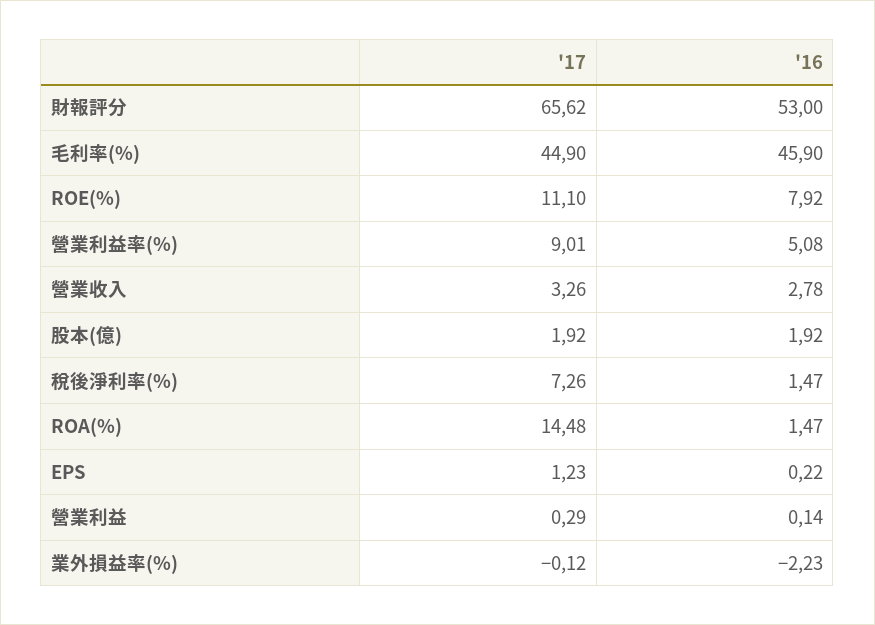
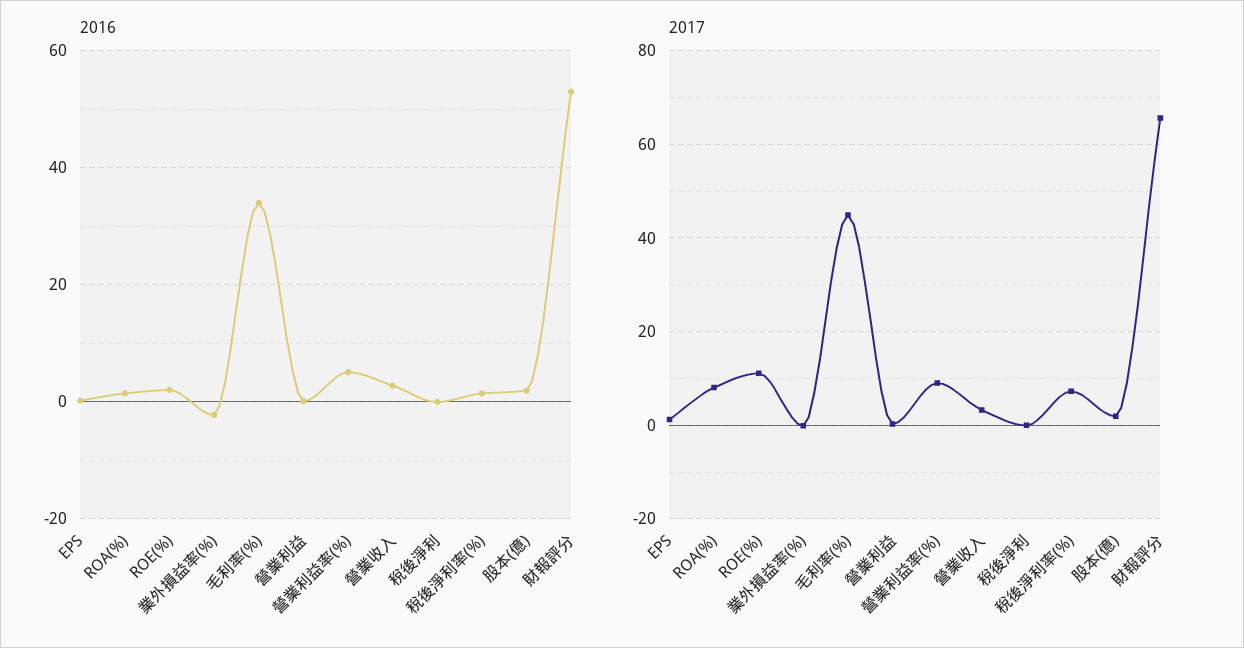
'16, 毛利率(%): 45.9 -> 34
'16, ROE(%): 7.92 -> 2
'17, ROA(%): 14.48 -> 8
'16, 稅後淨利: none -> 0
'17, 稅後淨利: none -> 0

